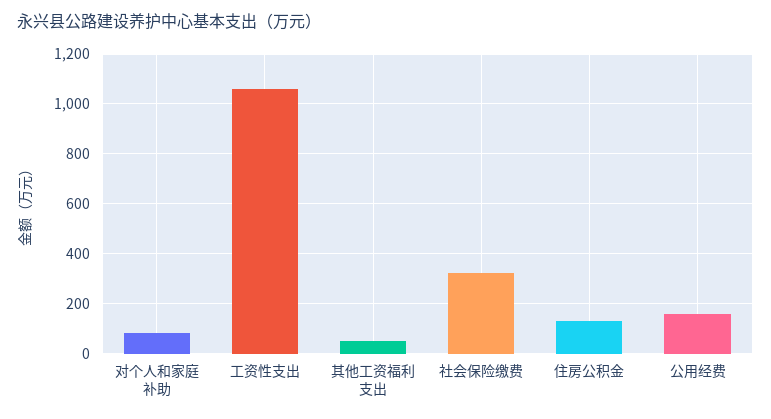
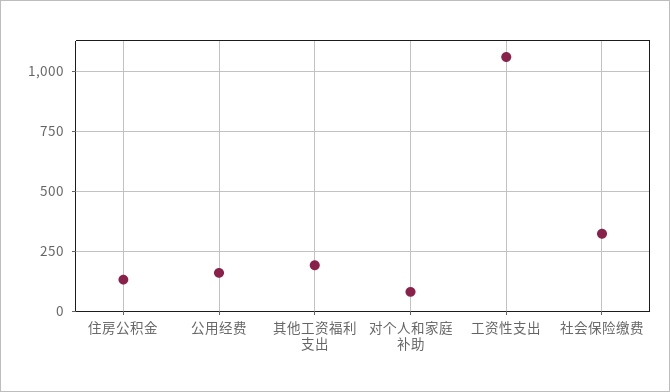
其他工资福利支出: 50 -> 200

